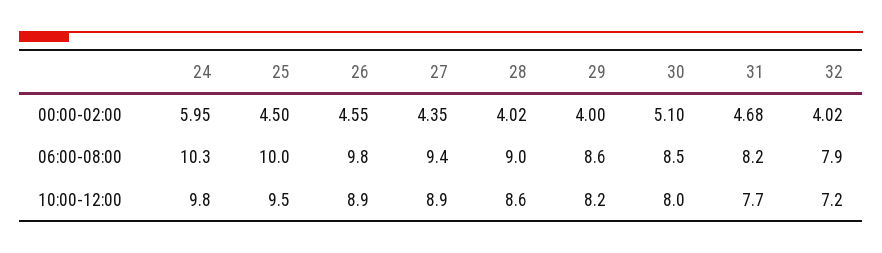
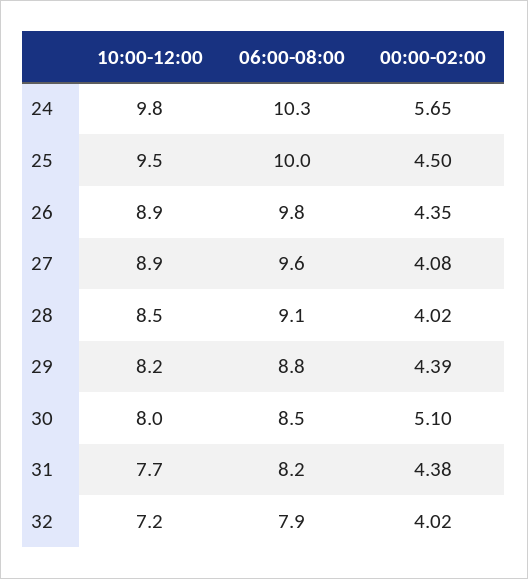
24, 00:00-02:00: 5.95 -> 5.65
26, 00:00-02:00: 4.55 -> 4.35
27, 00:00-02:00: 4.35 -> 4.08
29, 00:00-02:00: 4 -> 4.39
31, 00:00-02:00: 4.68 -> 4.38
27, 06:00-08:00: 9.4 -> 9.6
28, 06:00-08:00: 9 -> 9.1
29, 06:00-08:00: 8.6 -> 8.8
28, 10:00-12:00: 8.6 -> 8.5

